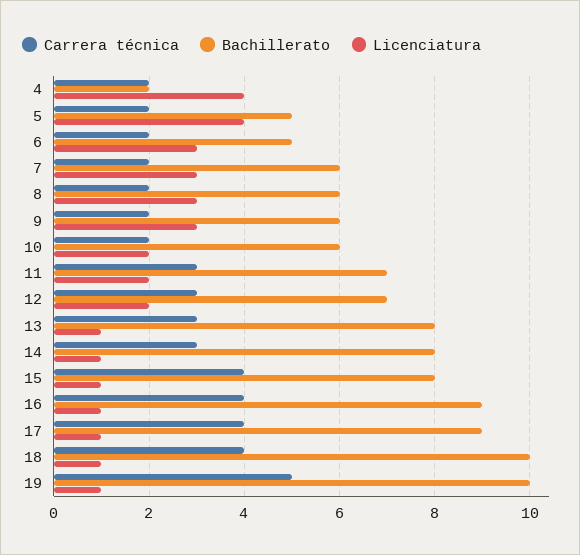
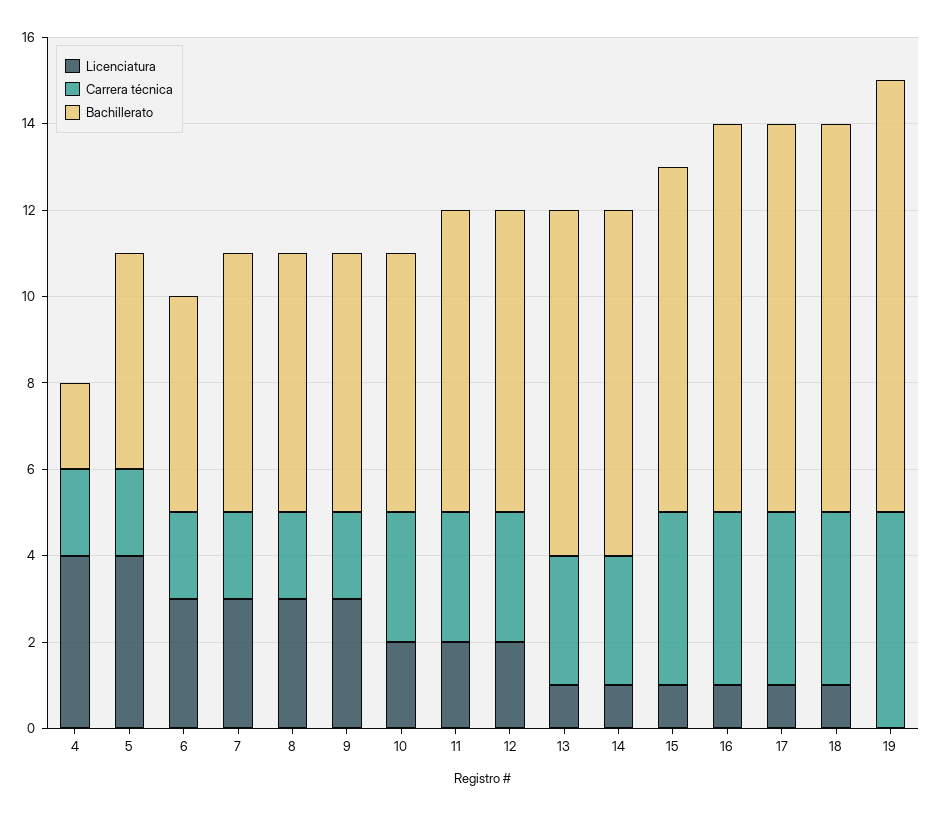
Carrera técnica, 10: 2 -> 3
Bachillerato, 18: 10 -> 9
Licenciatura, 19: 1 -> 0

